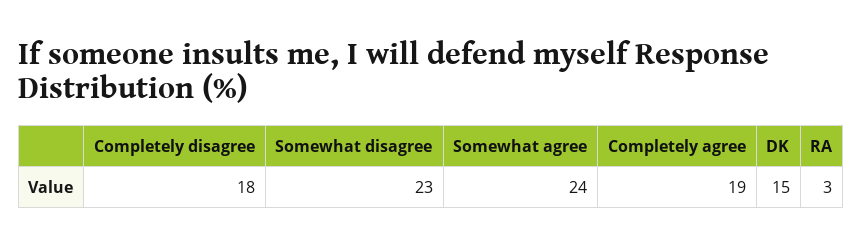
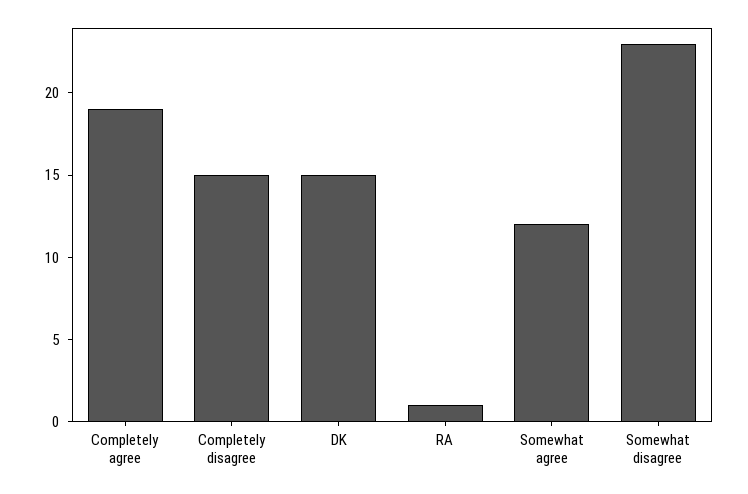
Completely disagree: 18 -> 15
Somewhat agree: 24 -> 12
RA: 3 -> 1

